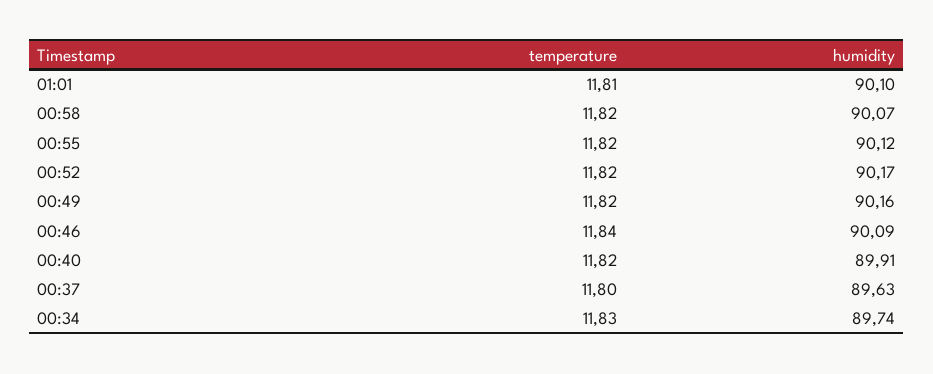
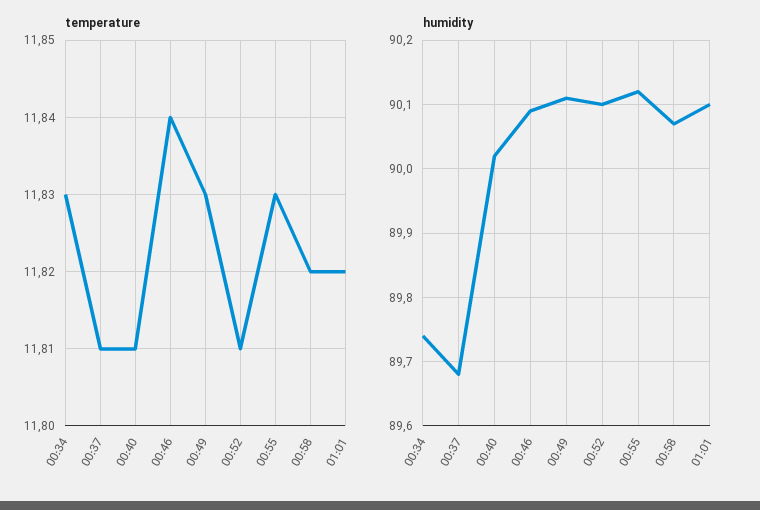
temperature, 01:01: 11.81 -> 11.82
temperature, 00:55: 11.82 -> 11.83
temperature, 00:52: 11.82 -> 11.81
humidity, 00:52: 90.17 -> 90.1
temperature, 00:49: 11.82 -> 11.83
humidity, 00:49: 90.16 -> 90.11
temperature, 00:40: 11.82 -> 11.81
humidity, 00:40: 89.91 -> 90.02
temperature, 00:37: 11.8 -> 11.81
humidity, 00:37: 89.63 -> 89.68

